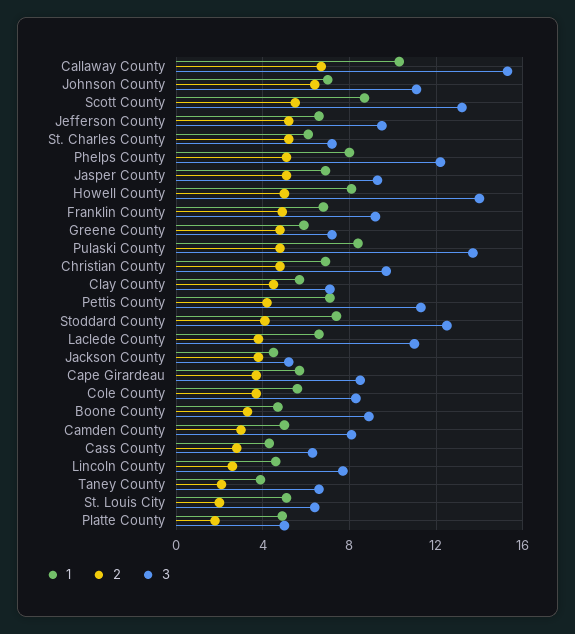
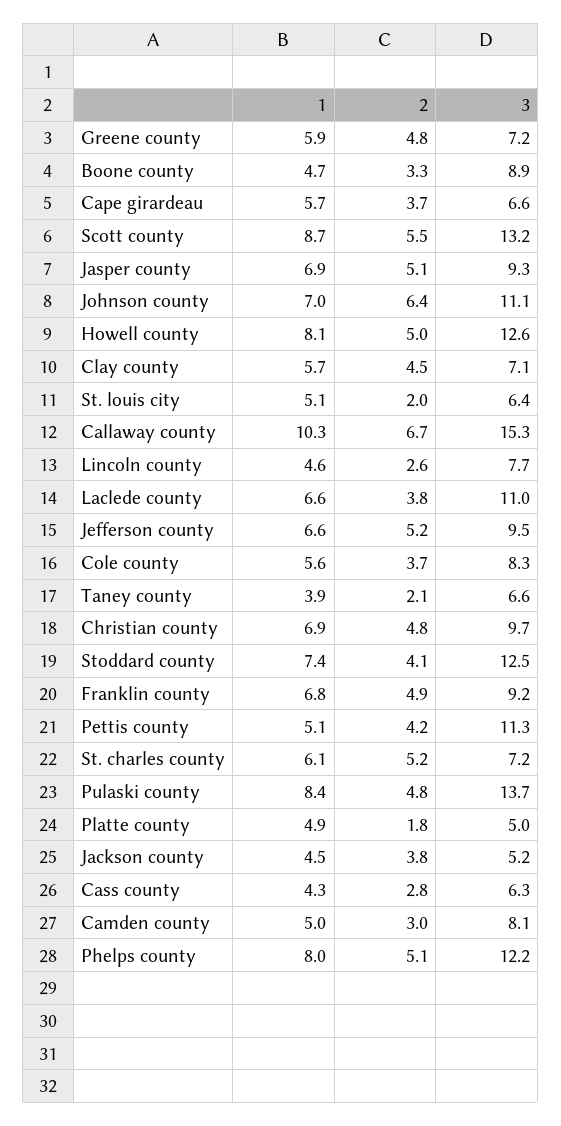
3, Howell County: 14 -> 12.6
1, Pettis County: 7 -> 5.1
3, Cape Girardeau: 8.5 -> 6.6

